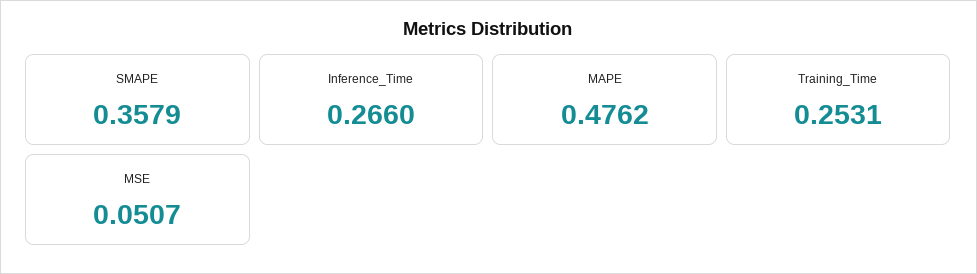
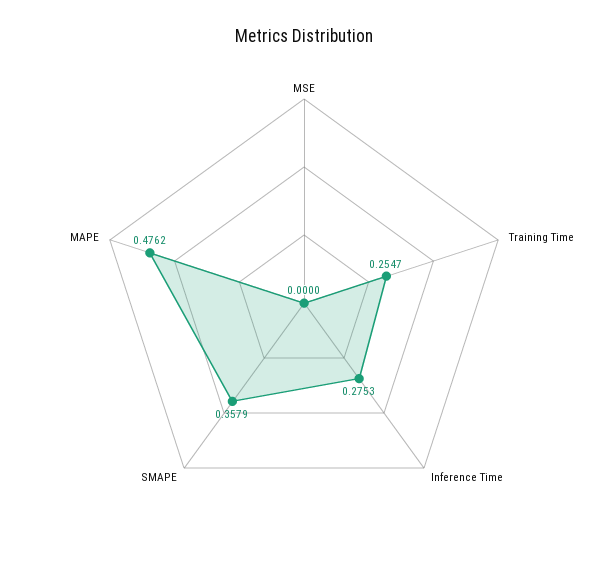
Inference_Time: 0.266 -> 0.2753
Training_Time: 0.2531 -> 0.2547
MSE: 0.0507 -> 0

